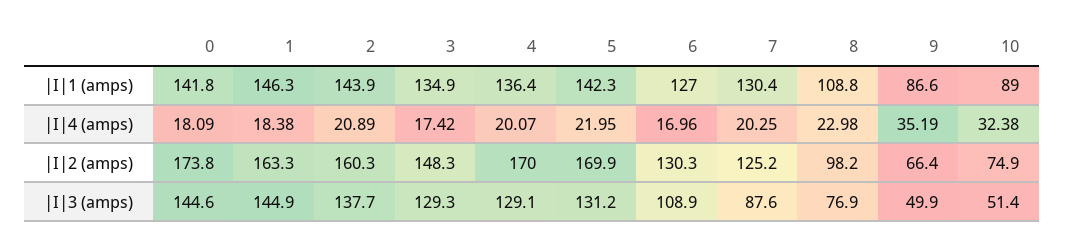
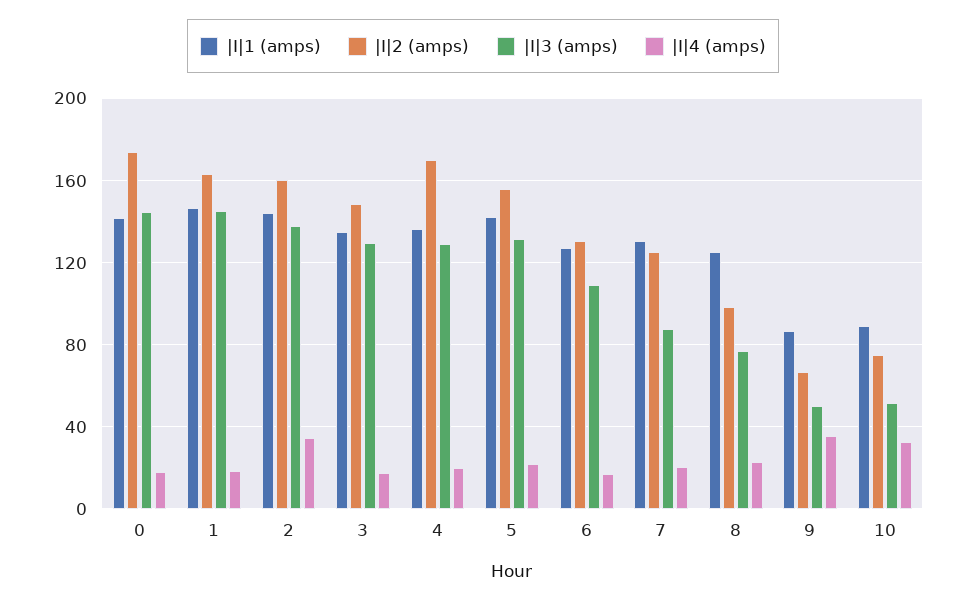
|I|1 (amps), 8: 108.8 -> 125
|I|4 (amps), 2: 20.89 -> 35
|I|2 (amps), 5: 169.9 -> 155

